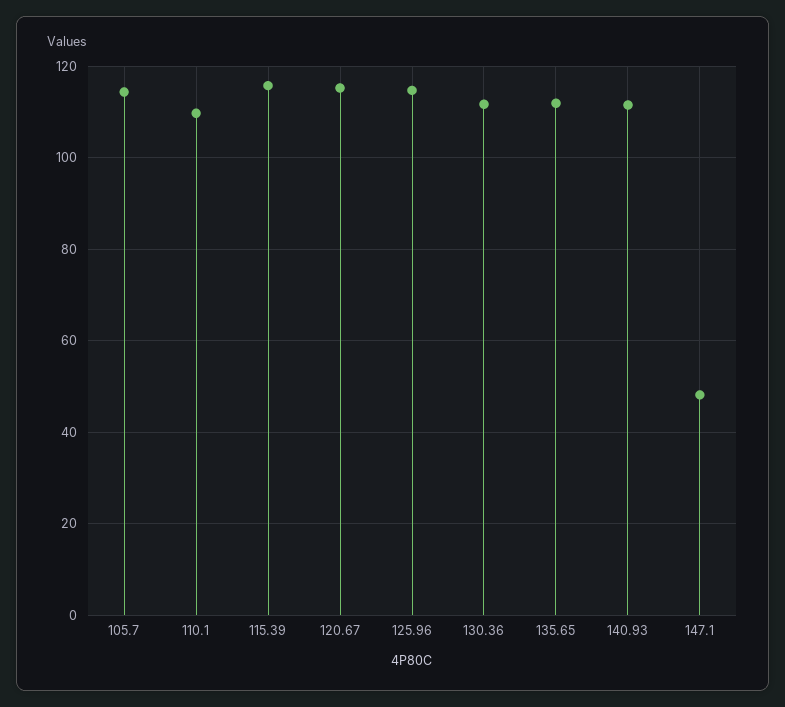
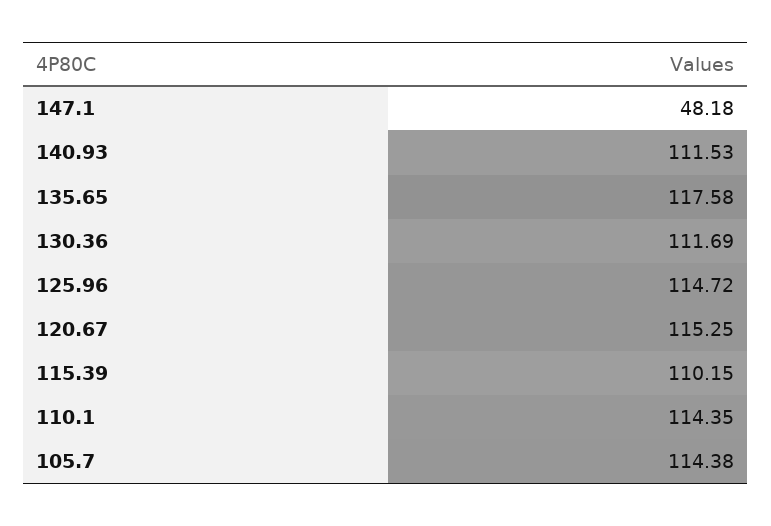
110.1: 110 -> 114.35
115.39: 116 -> 110.15
135.65: 112 -> 117.58

